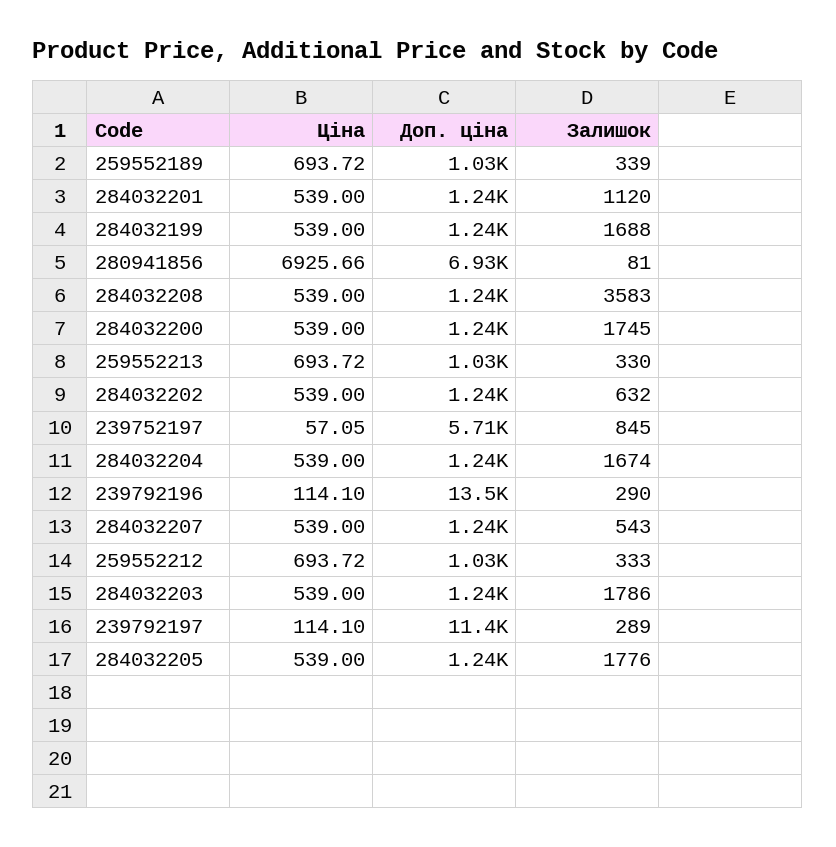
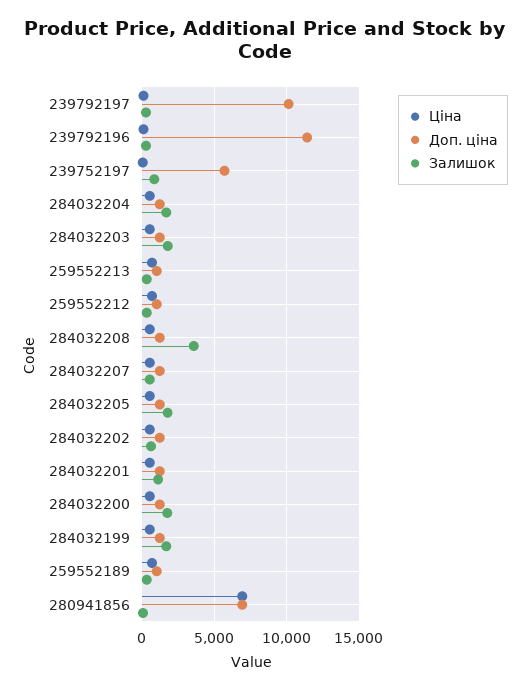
Доп. ціна, 239792196: 13500 -> 11500
Доп. ціна, 239792197: 11400 -> 10000

